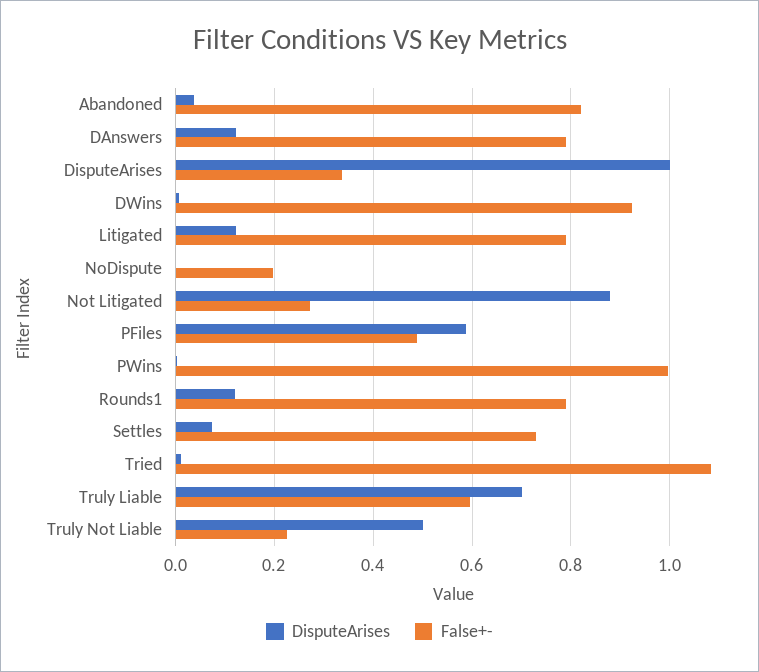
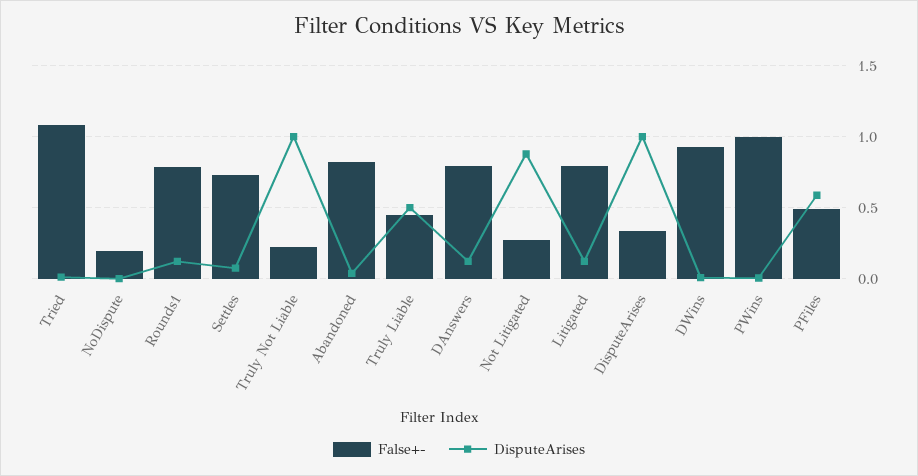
DisputeArises, Truly Liable: 0.7 -> 0.5
False+-, Truly Liable: 0.6 -> 0.45
DisputeArises, Truly Not Liable: 0.5 -> 1

